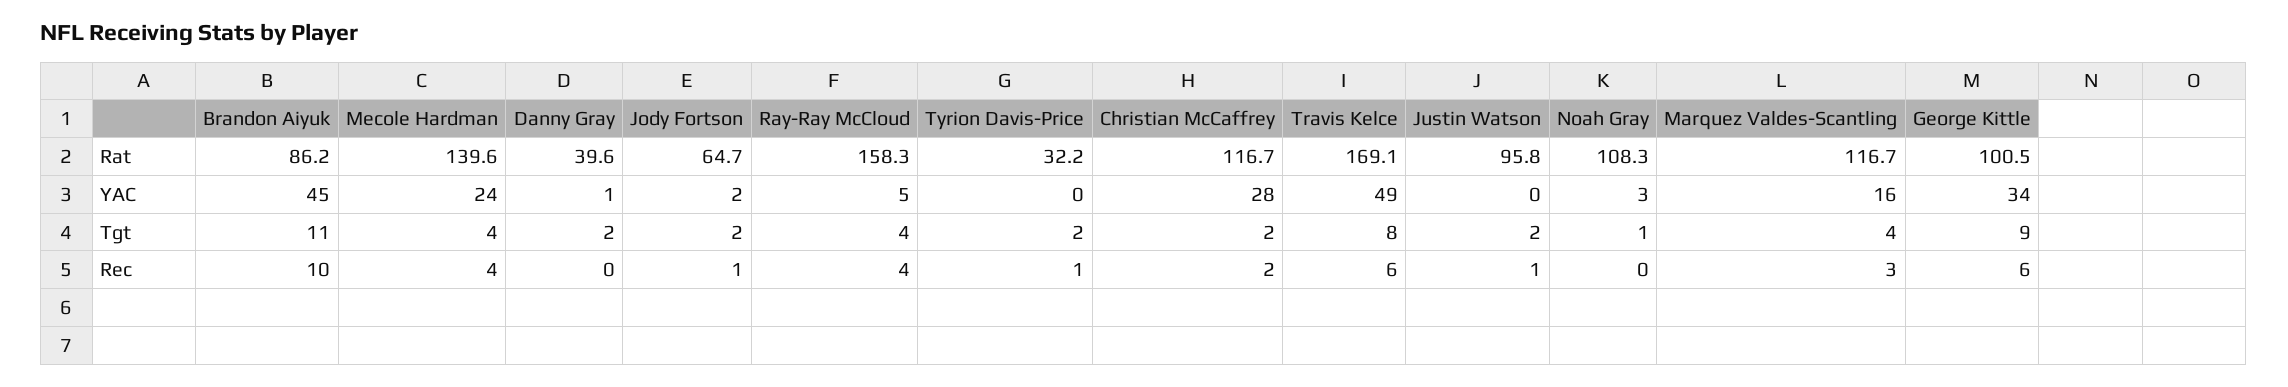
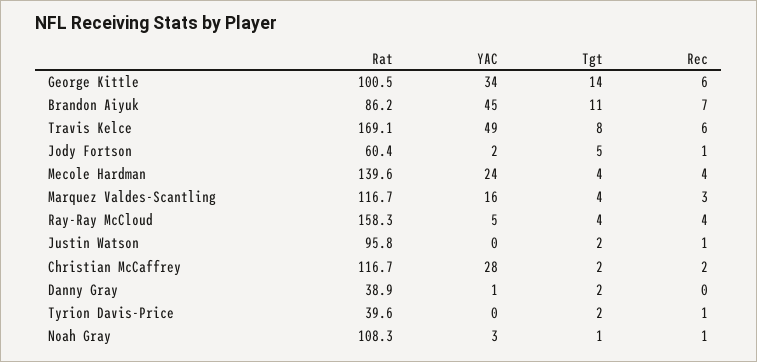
Danny Gray, Rat: 39.6 -> 38.9
Jody Fortson, Rat: 64.7 -> 60.4
Tyrion Davis-Price, Rat: 32.2 -> 39.6
Jody Fortson, Tgt: 2 -> 5
George Kittle, Tgt: 9 -> 14
Brandon Aiyuk, Rec: 10 -> 7
Noah Gray, Rec: 0 -> 1

